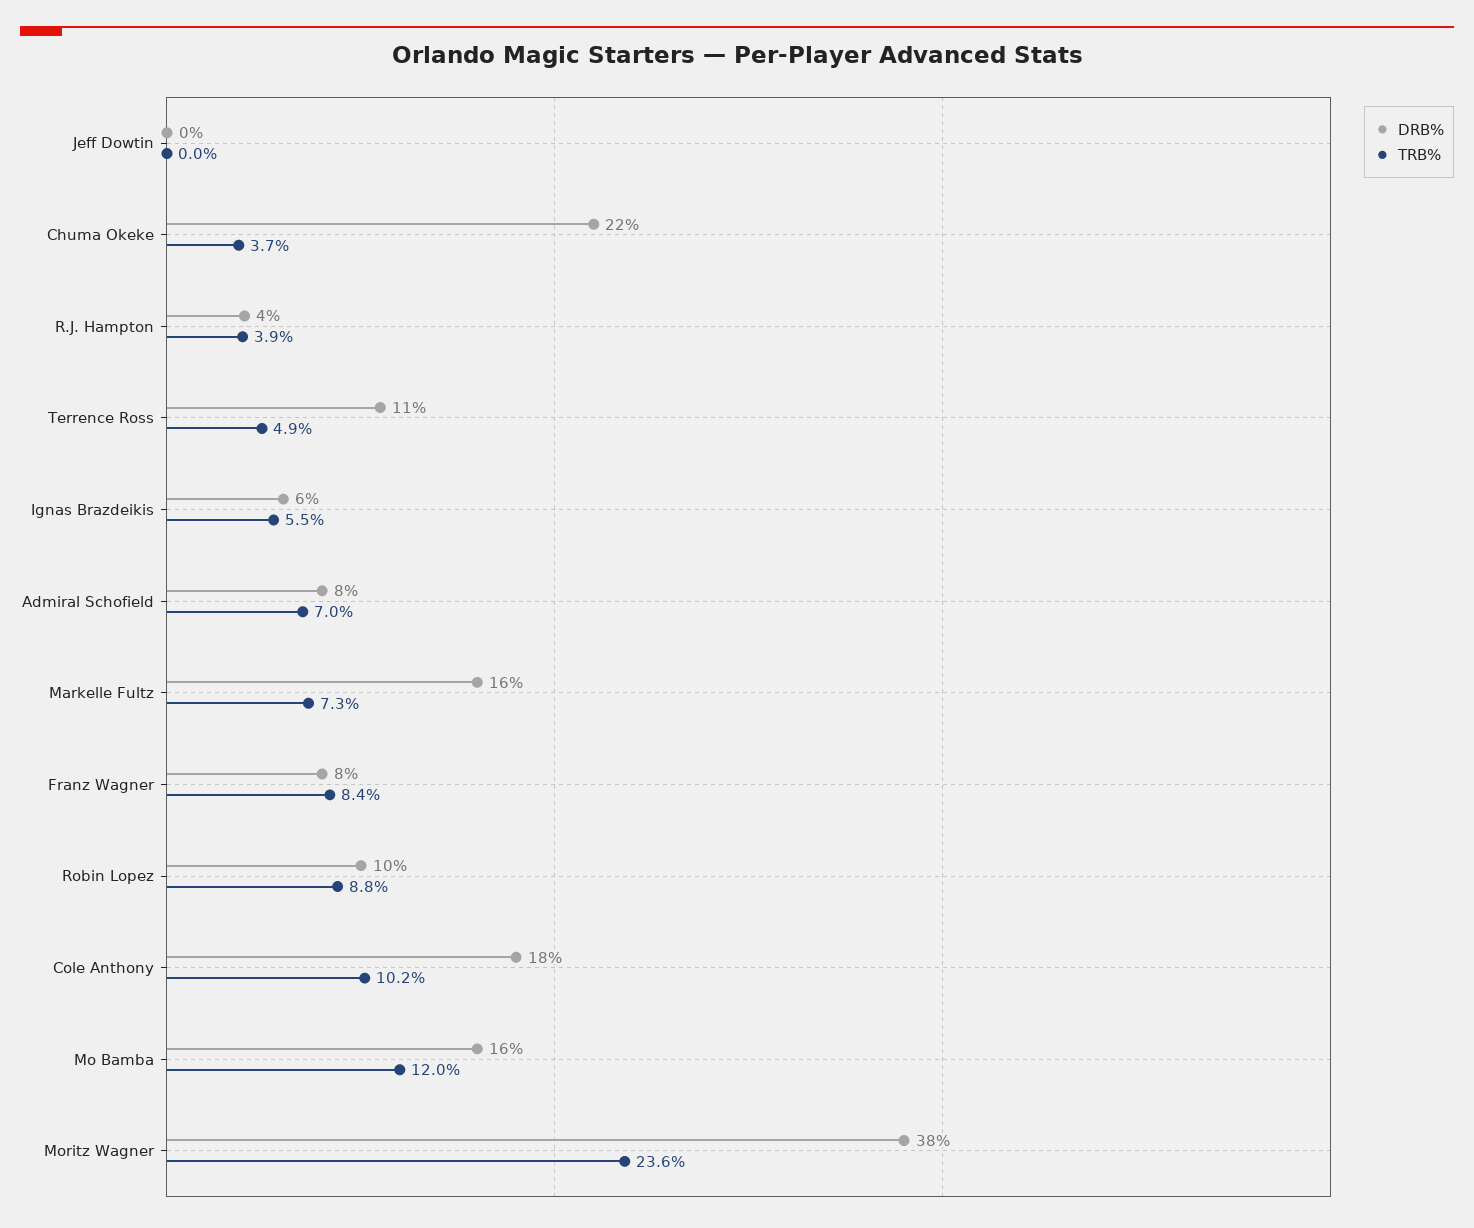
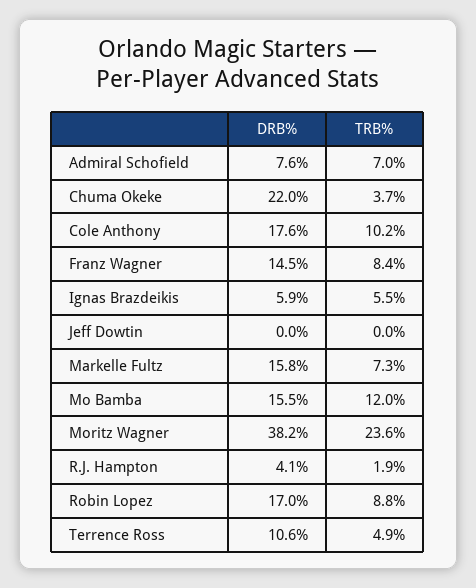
TRB%, R.J. Hampton: 3.9 -> 1.9
DRB%, Franz Wagner: 8 -> 14.5
DRB%, Robin Lopez: 10 -> 17

